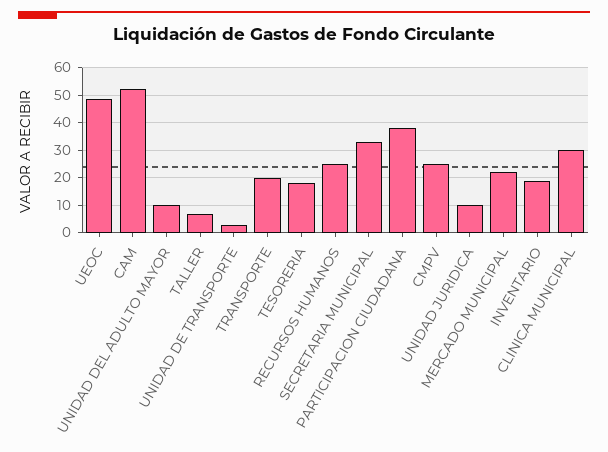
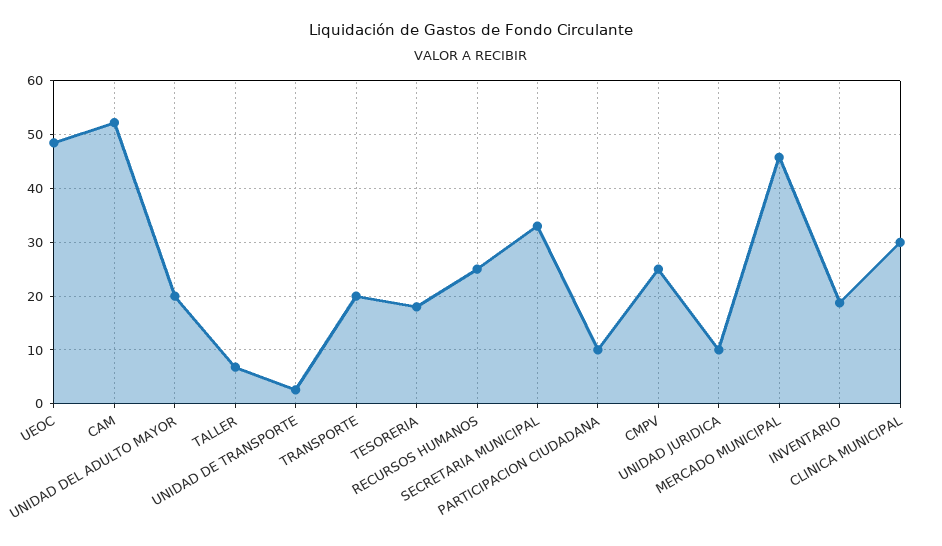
UNIDAD DEL ADULTO MAYOR: 10 -> 20
PARTICIPACION CIUDADANA: 37.5 -> 10
MERCADO MUNICIPAL: 22.5 -> 46

